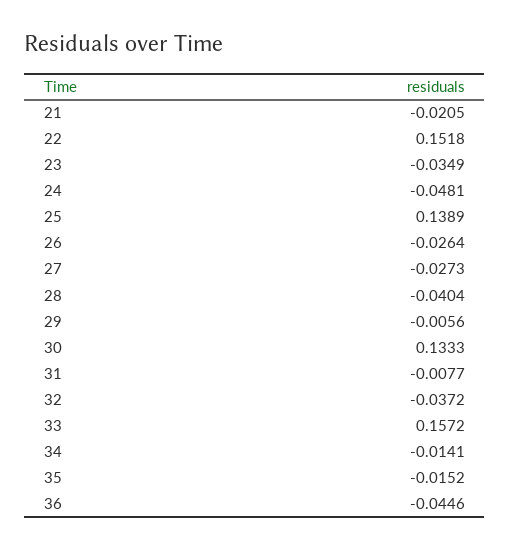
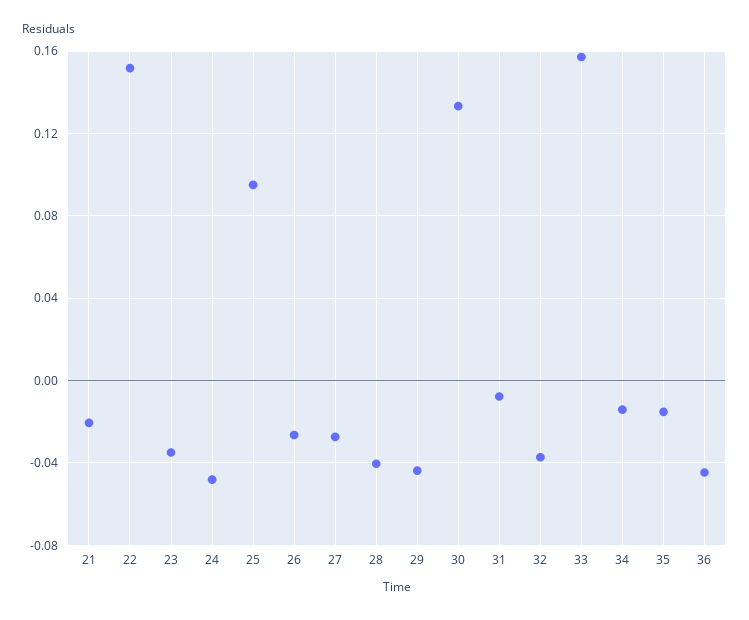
25: 0.1389 -> 0.095
29: -0.0056 -> -0.045

